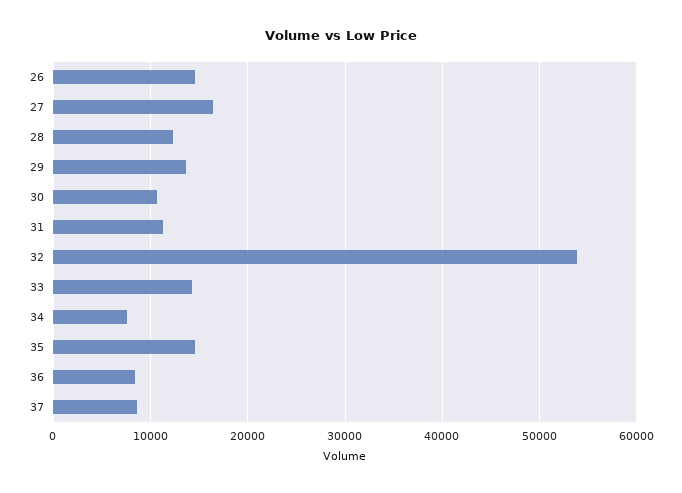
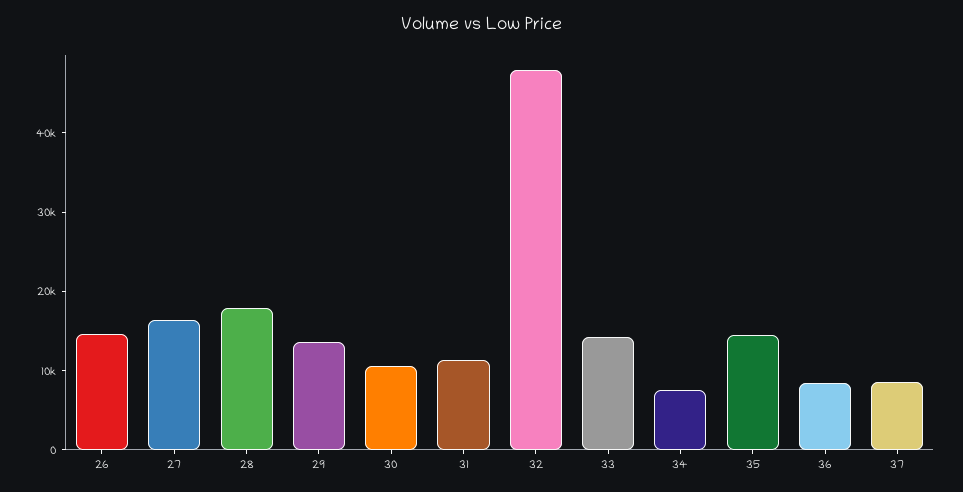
28: 12000 -> 18000
32: 54000 -> 48000

